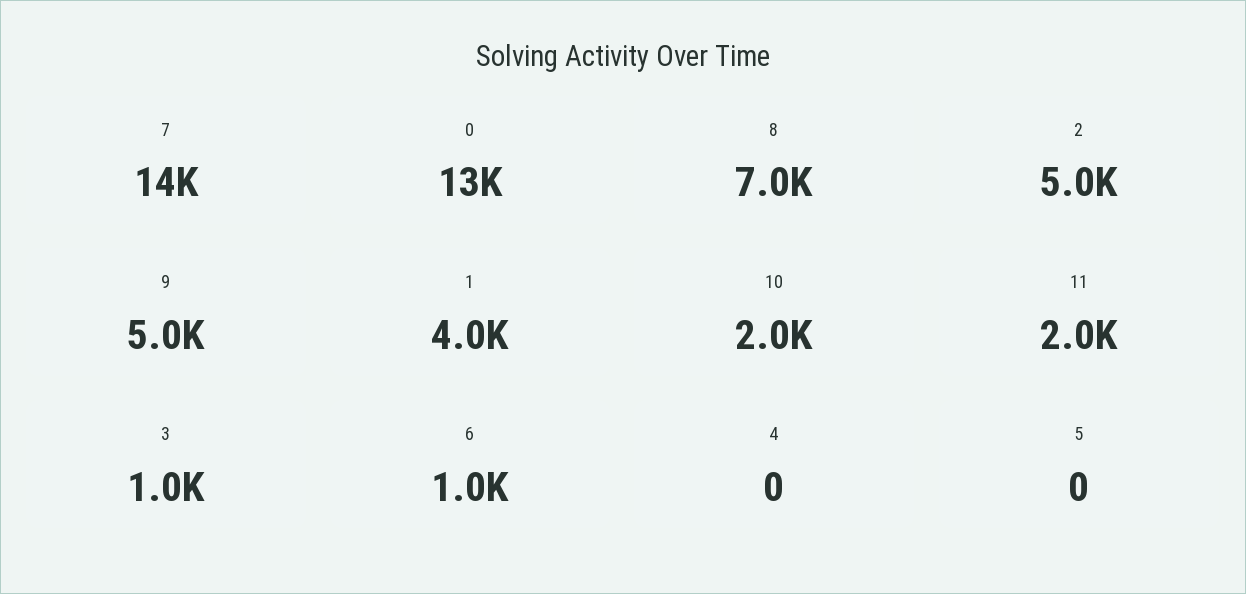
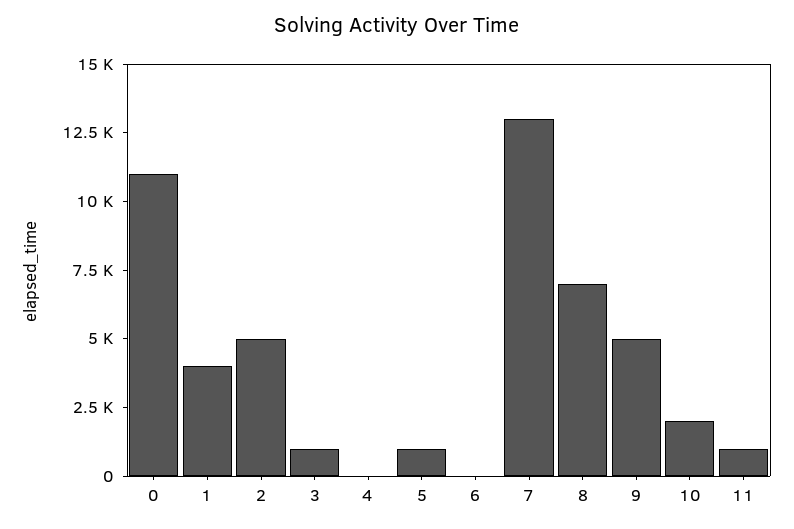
7: 14000 -> 13000
0: 13000 -> 11000
11: 2000 -> 1000
6: 1000 -> 0
5: 0 -> 1000

